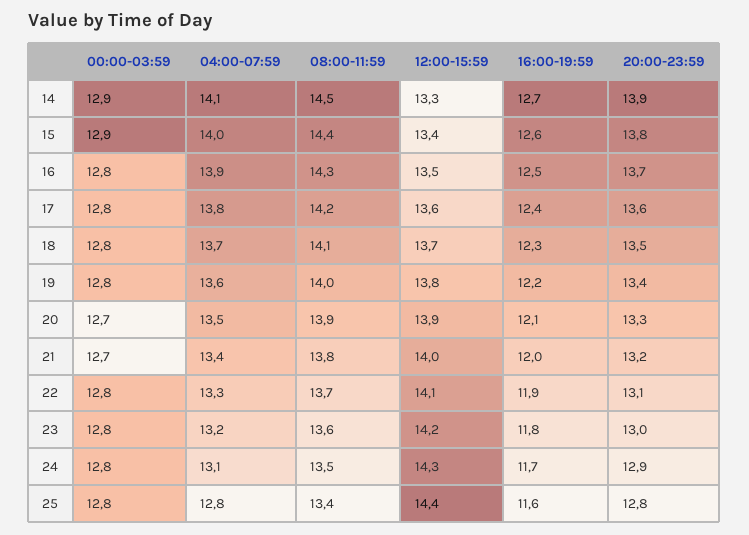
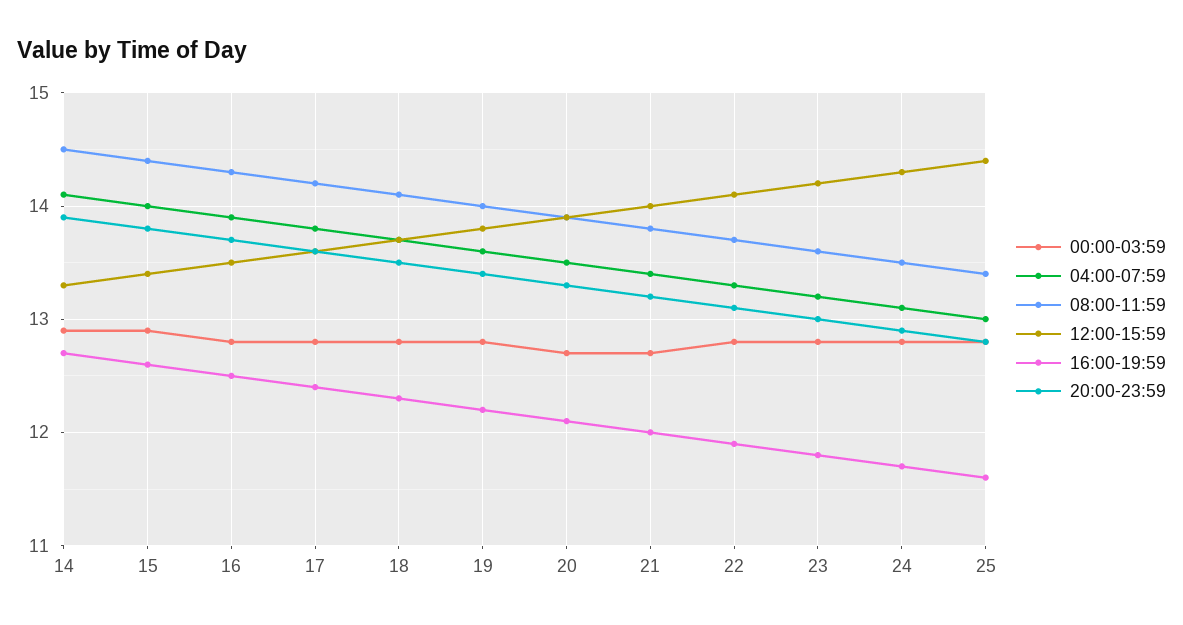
04:00-07:59, 25: 12.8 -> 13

